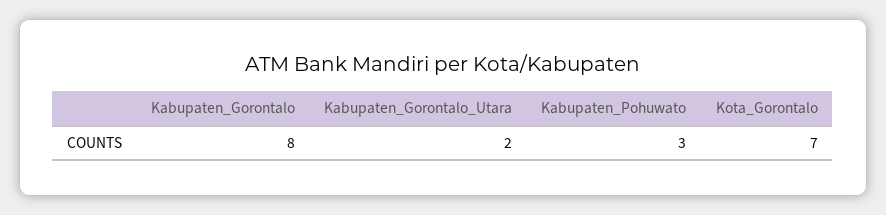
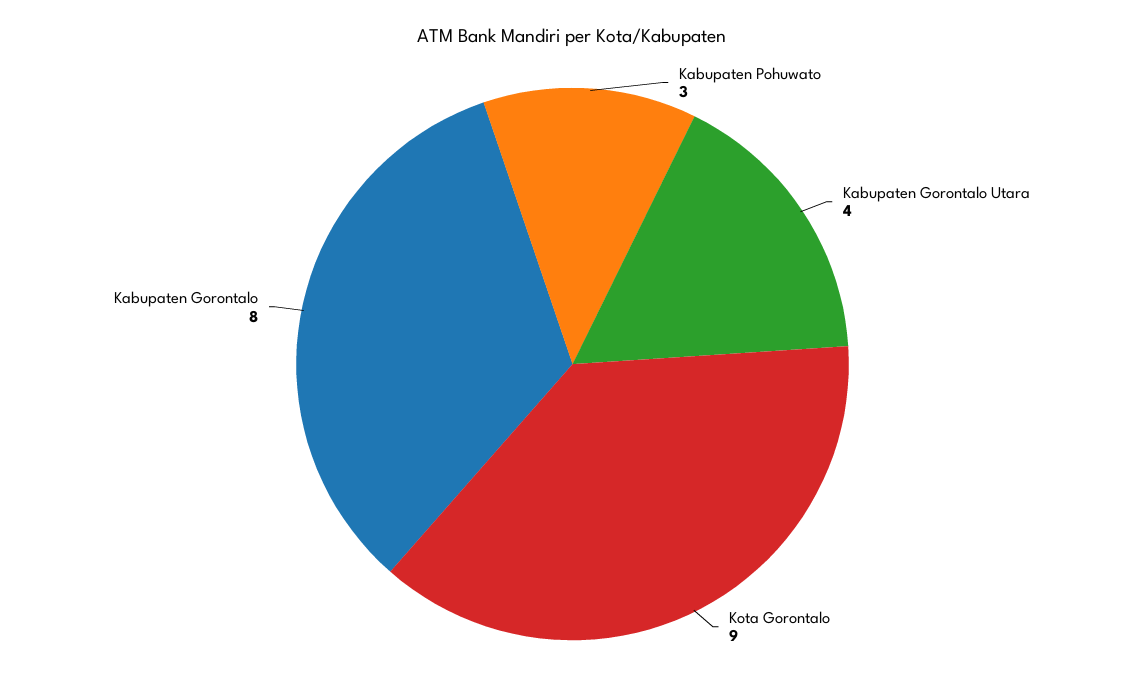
Kabupaten_Gorontalo_Utara: 2 -> 4
Kota_Gorontalo: 7 -> 9

